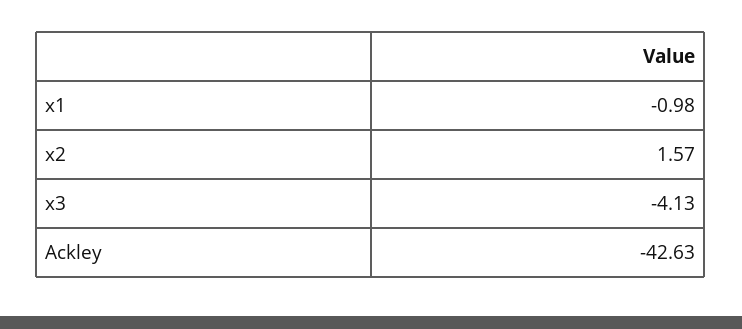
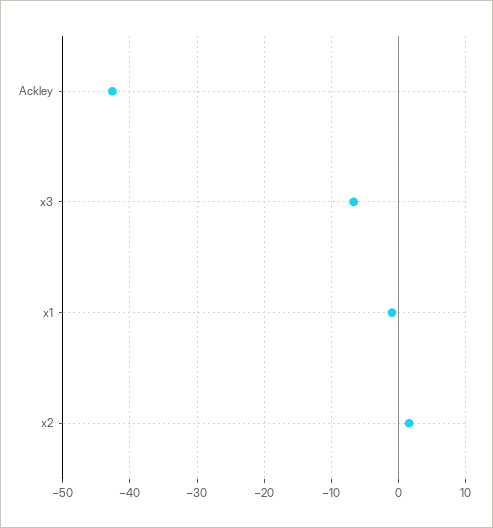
x3: -4.13 -> -7

